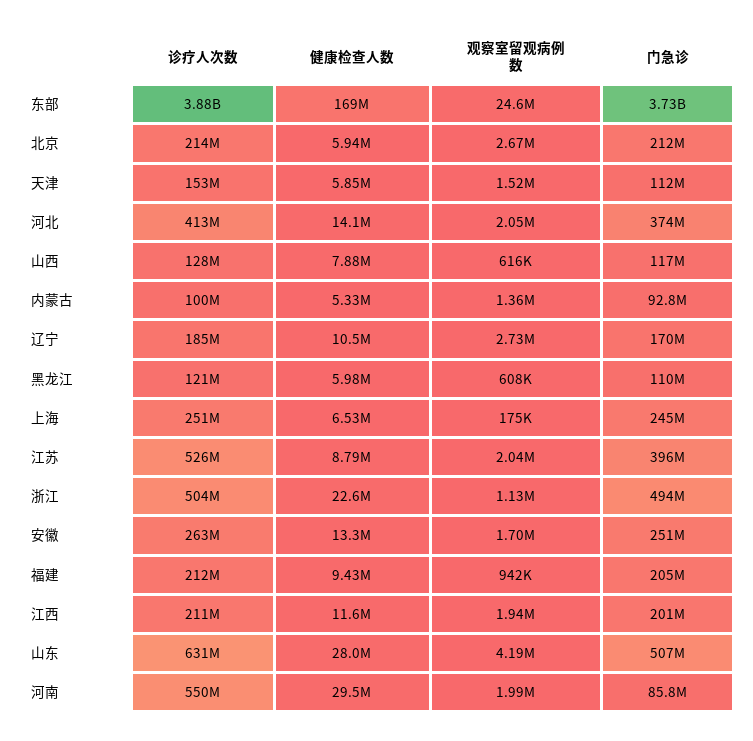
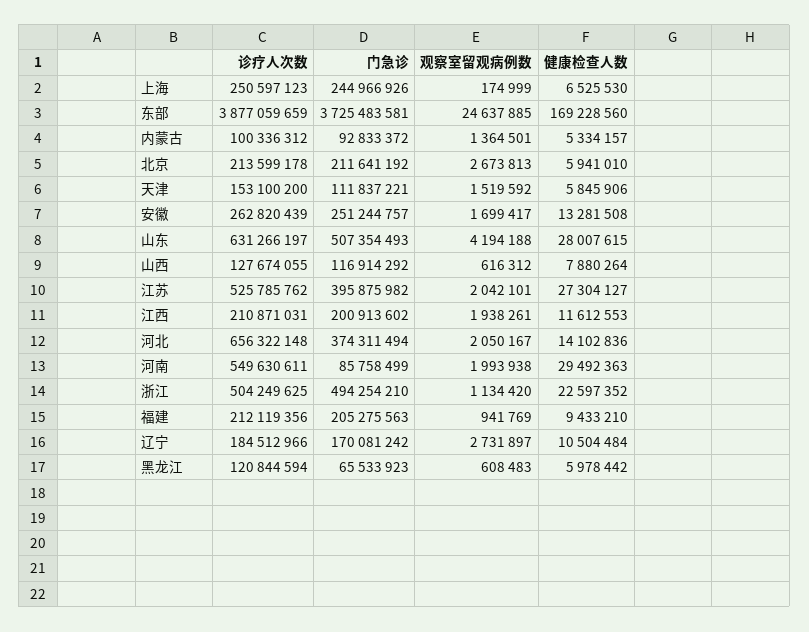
诊疗人次数, 河北: 413000000 -> 656322148
门急诊, 黑龙江: 110000000 -> 65533923
健康检查人数, 江苏: 8790000 -> 27304127

